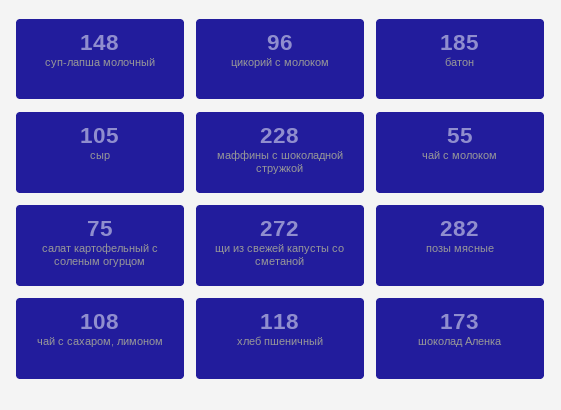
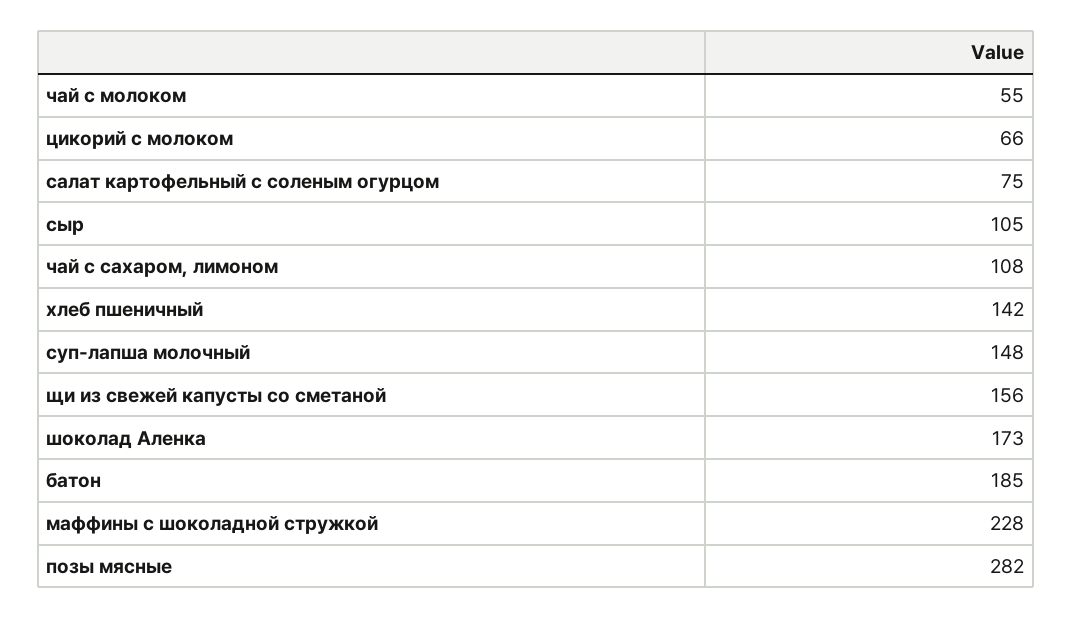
цикорий с молоком: 96 -> 66
щи из свежей капусты со сметаной: 272 -> 156
хлеб пшеничный: 118 -> 142

